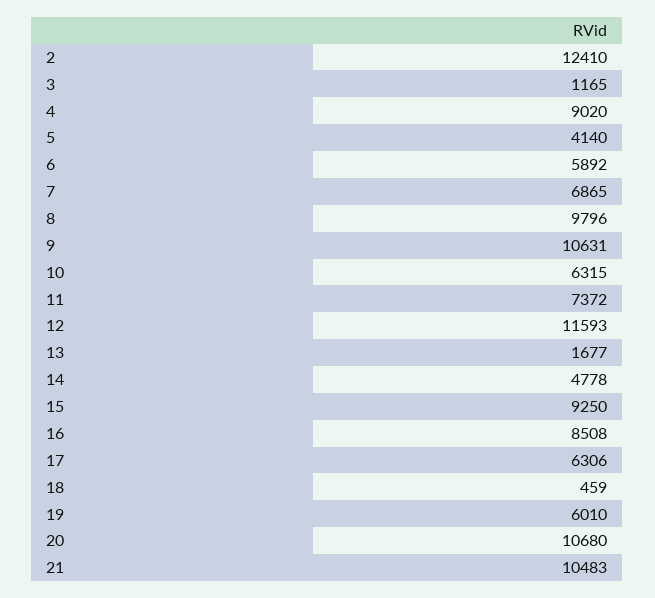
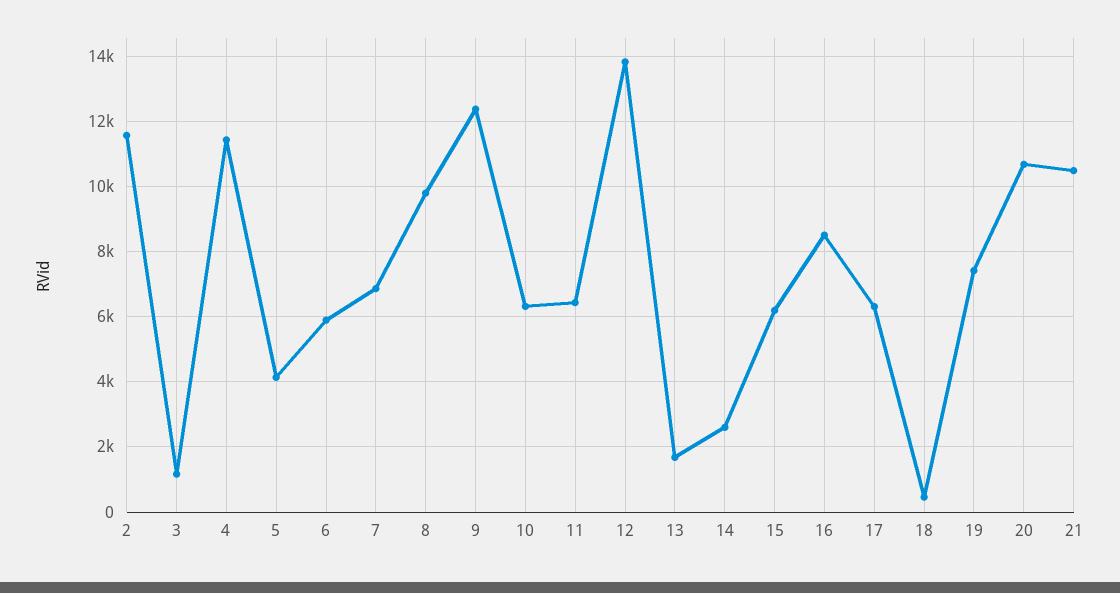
2: 12410 -> 11600
4: 9020 -> 11400
9: 10631 -> 12400
11: 7372 -> 6400
12: 11593 -> 13800
14: 4778 -> 2600
15: 9250 -> 6200
19: 6010 -> 7400

